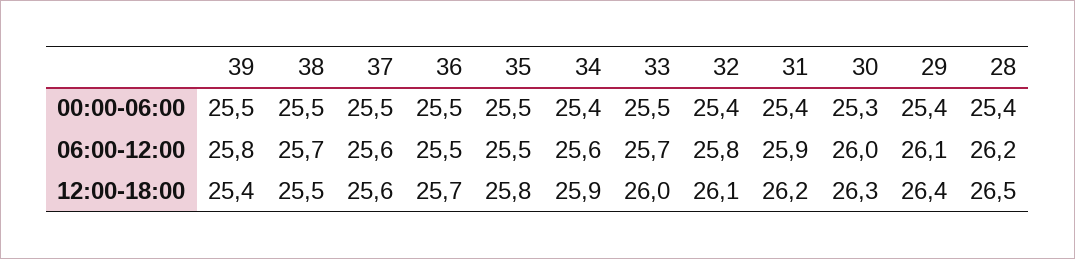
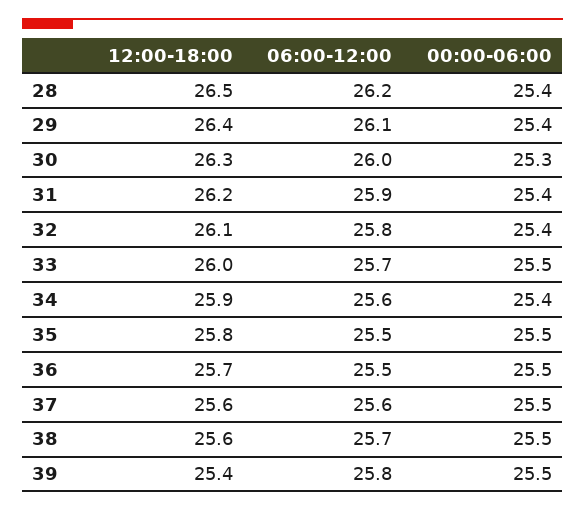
38, 12:00-18:00: 25.5 -> 25.6

